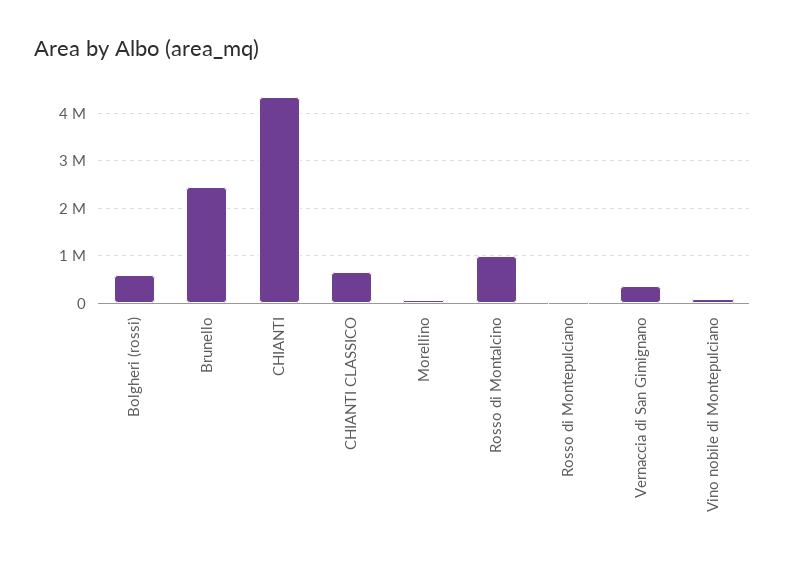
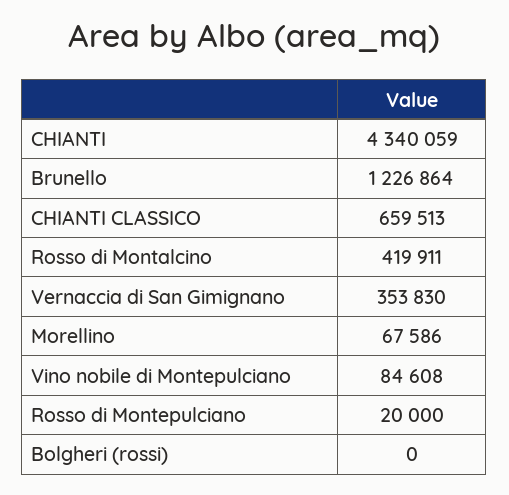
Bolgheri (rossi): 600000 -> 0
Brunello: 2400000 -> 1226864
Rosso di Montalcino: 1000000 -> 419911

